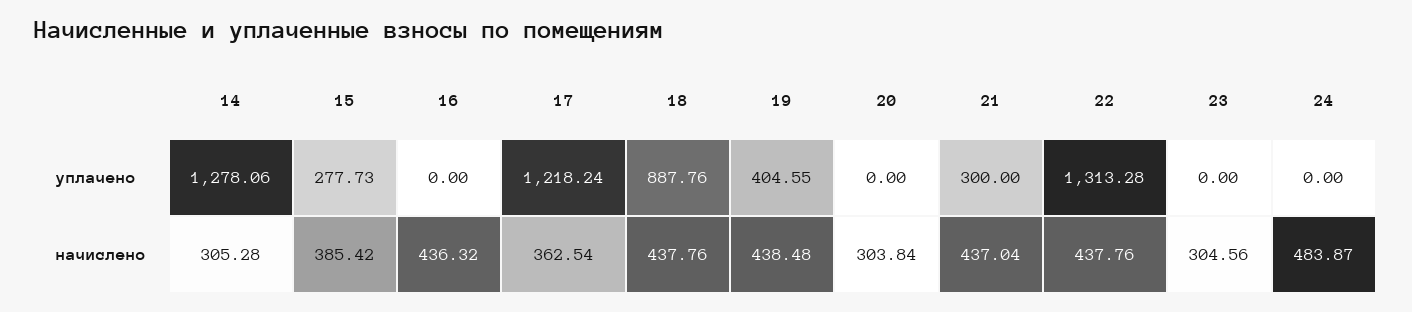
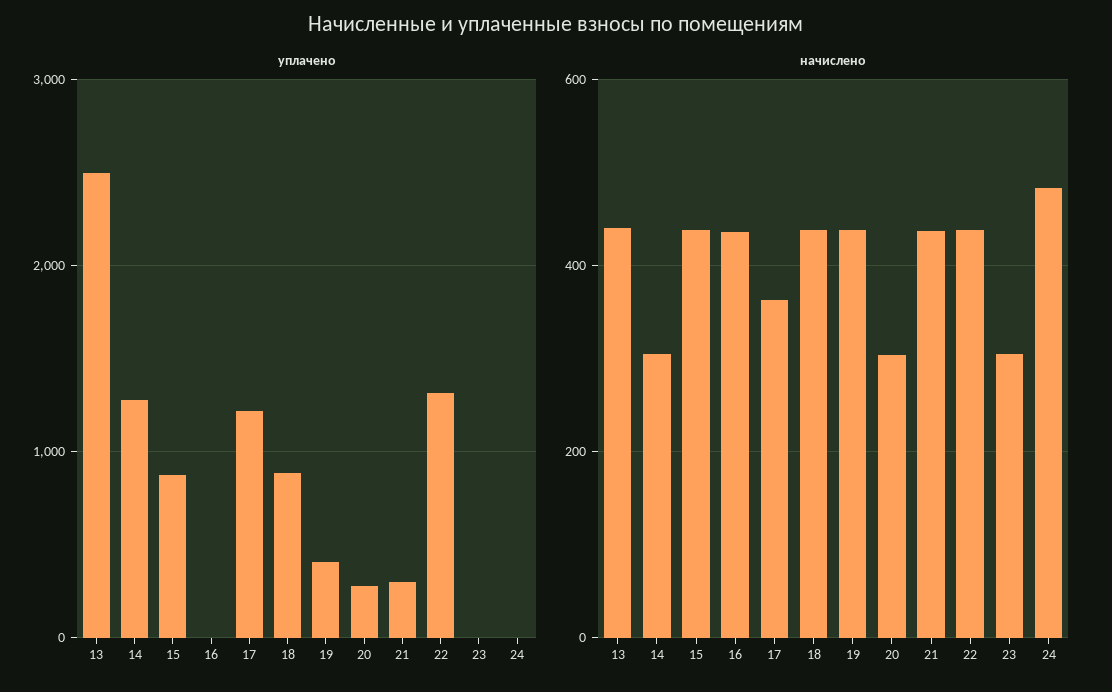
уплачено, 15: 277.73 -> 900
уплачено, 20: 0 -> 300
начислено, 15: 385.42 -> 440
уплачено, 13: none -> 2500
начислено, 13: none -> 440

